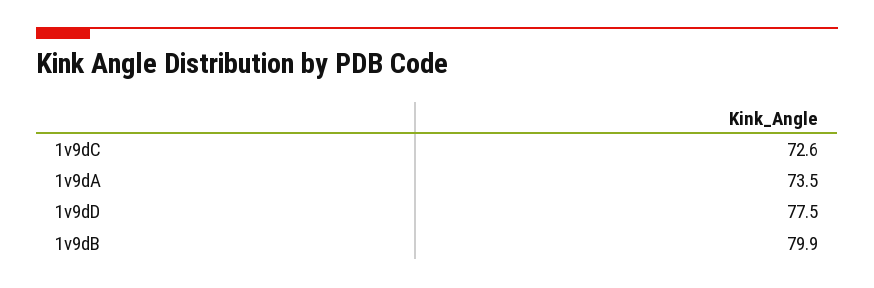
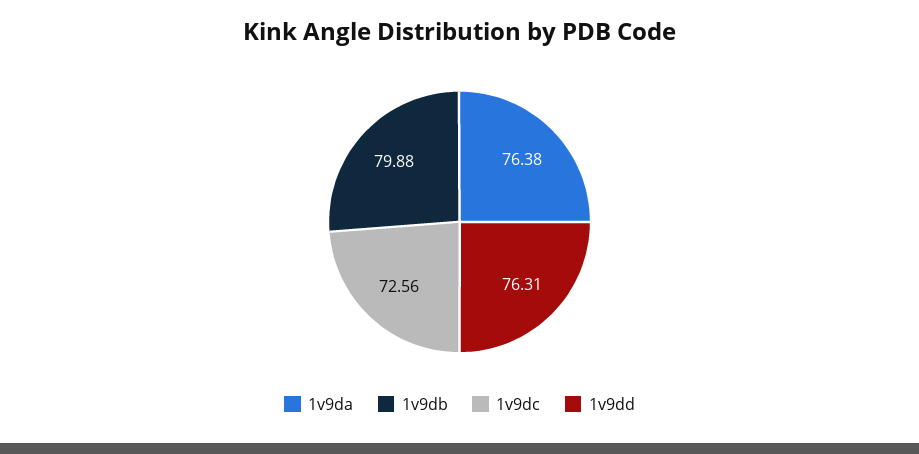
1v9dA: 73.5 -> 76.38
1v9dD: 77.5 -> 76.31

